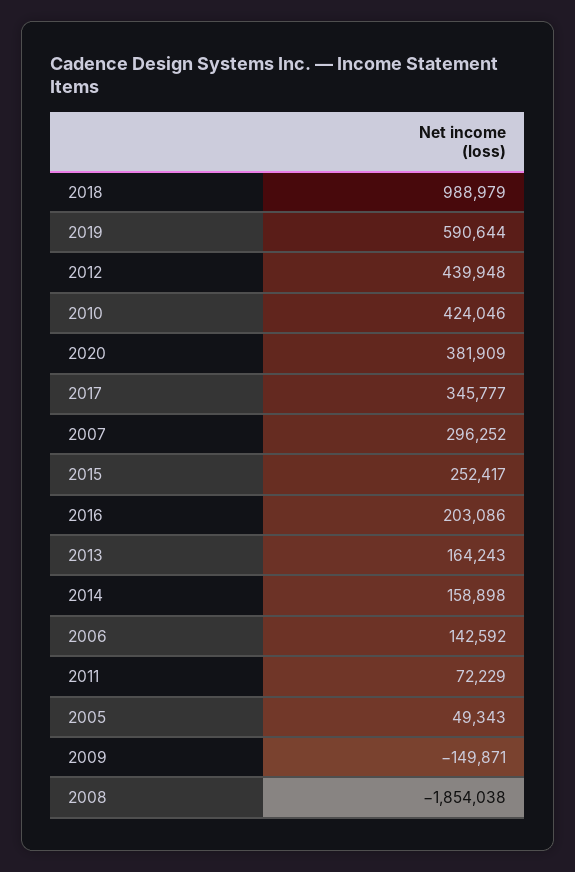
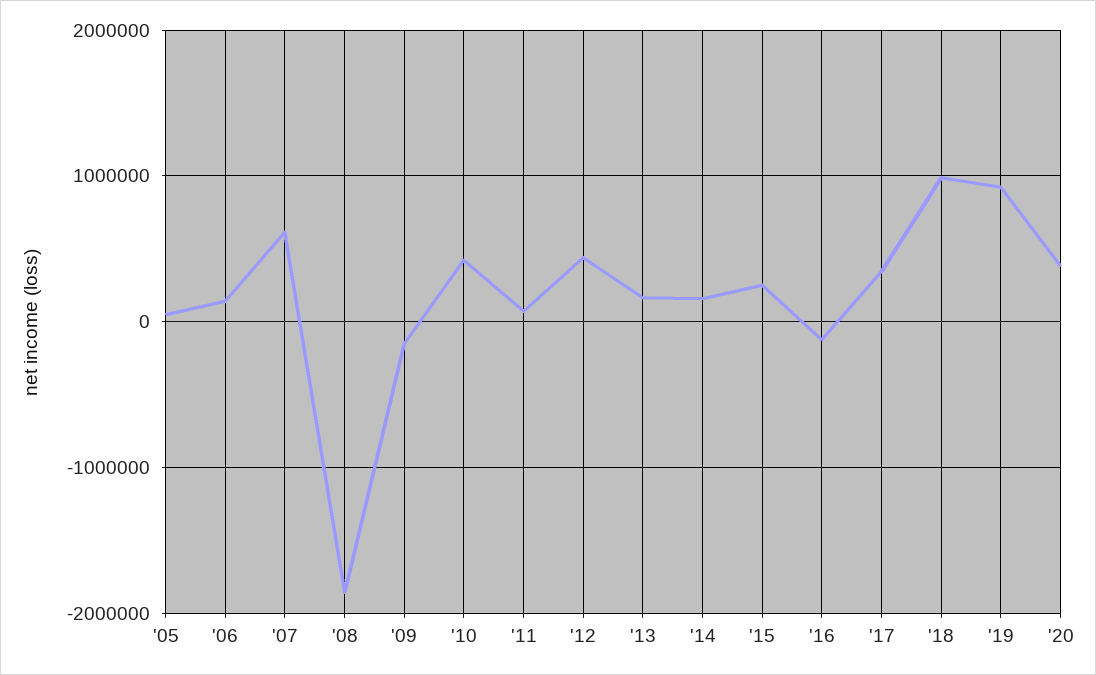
2019: 590644 -> 900000
2007: 296252 -> 600000
2016: 203086 -> -100000

